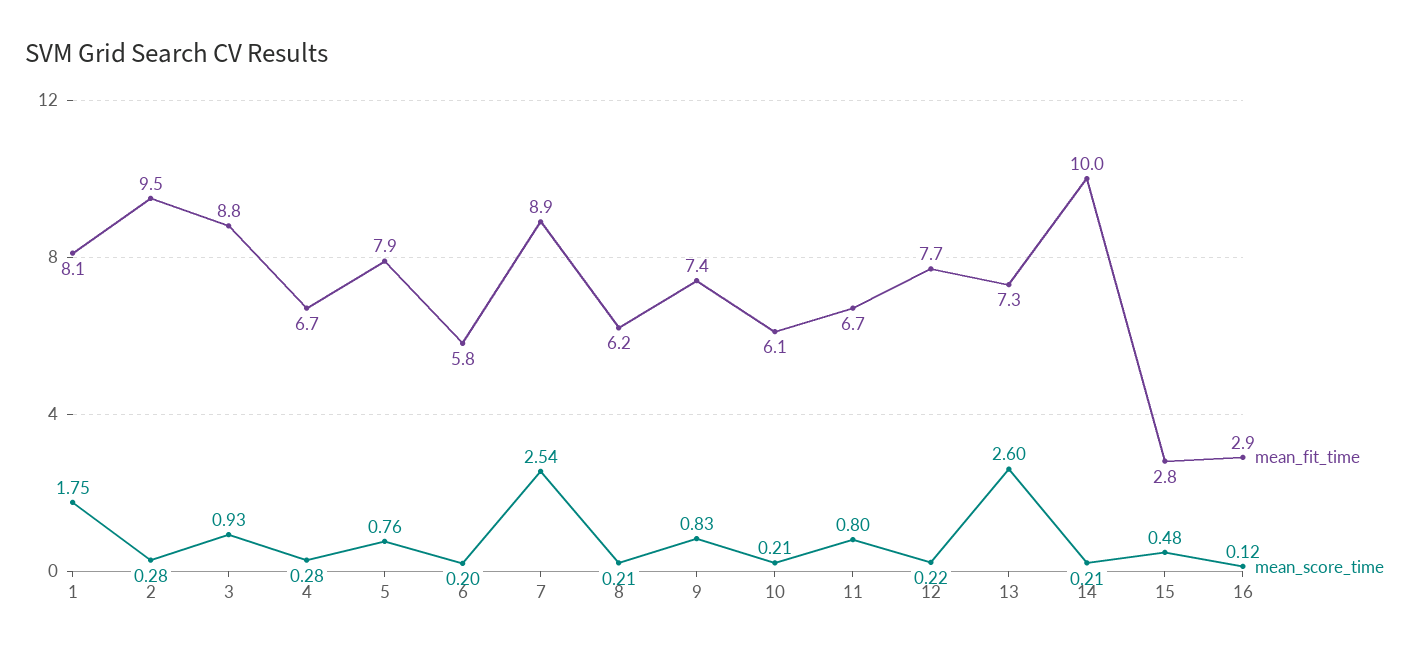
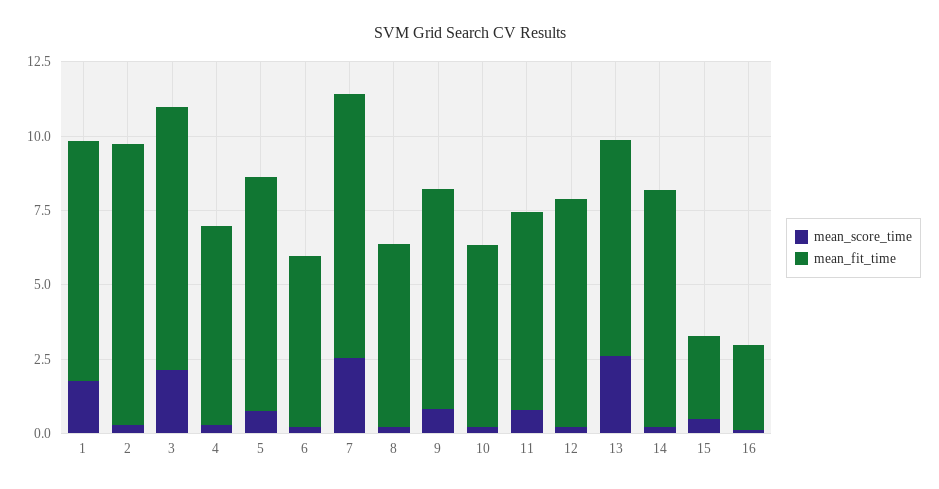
mean_score_time, 3: 0.93 -> 2
mean_fit_time, 14: 10 -> 8

